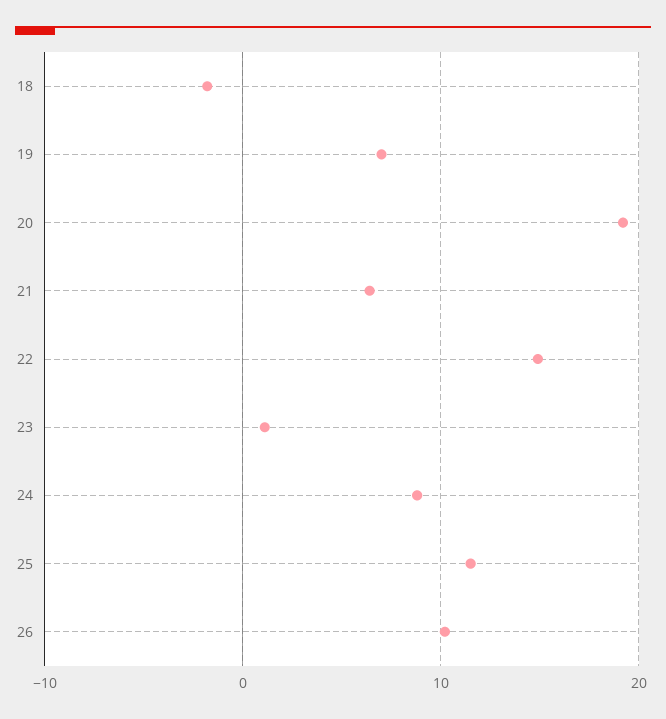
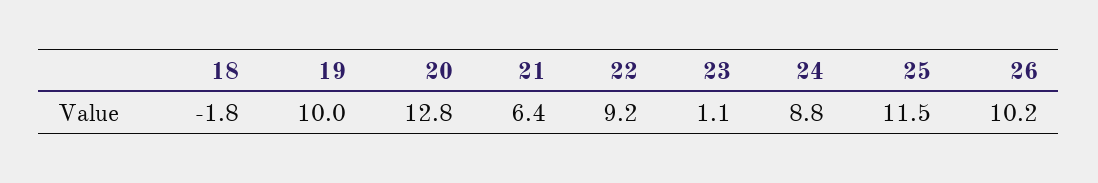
19: 7 -> 10
20: 19 -> 12.8
22: 15 -> 9.2

